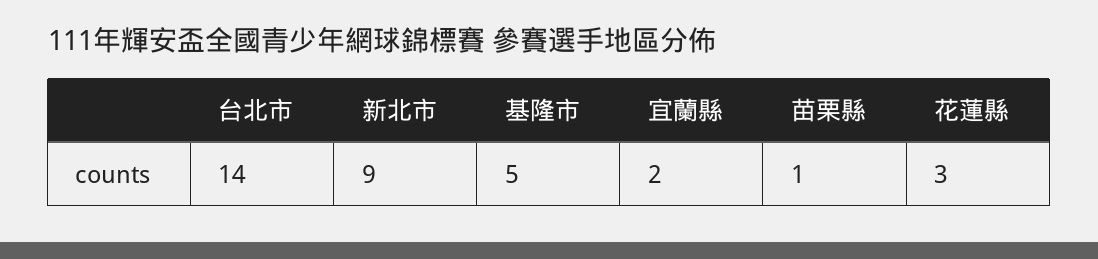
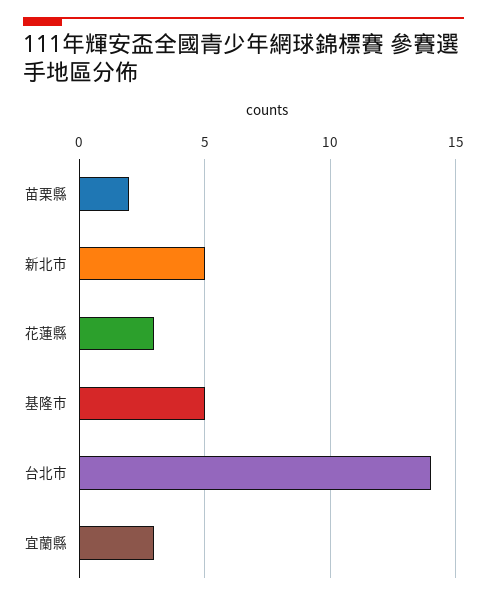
新北市: 9 -> 5
宜蘭縣: 2 -> 3
苗栗縣: 1 -> 2

